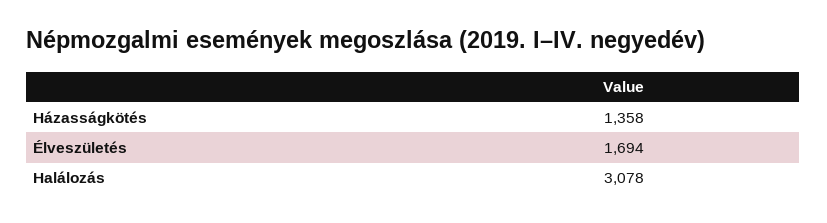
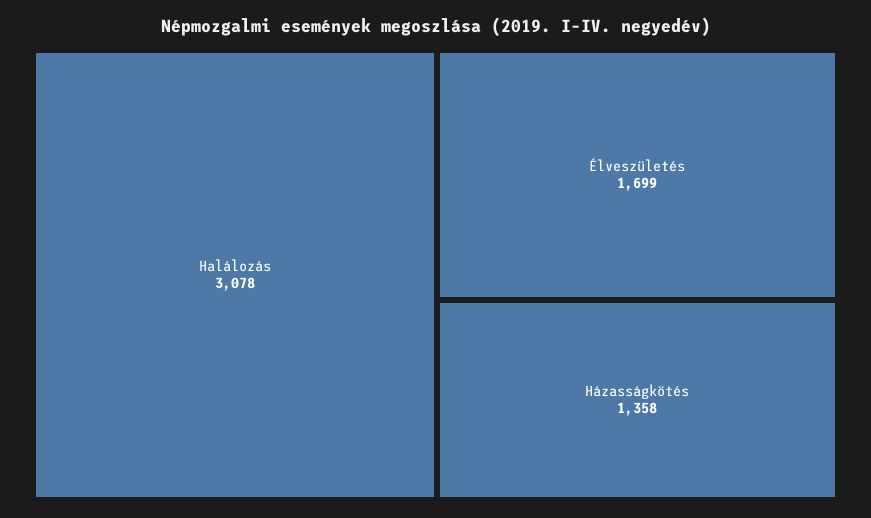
Élveszületés: 1694 -> 1699

